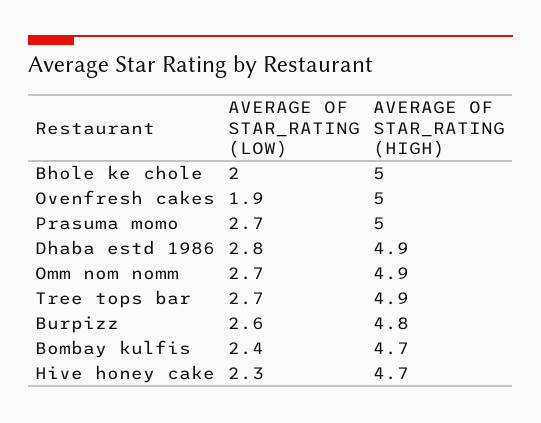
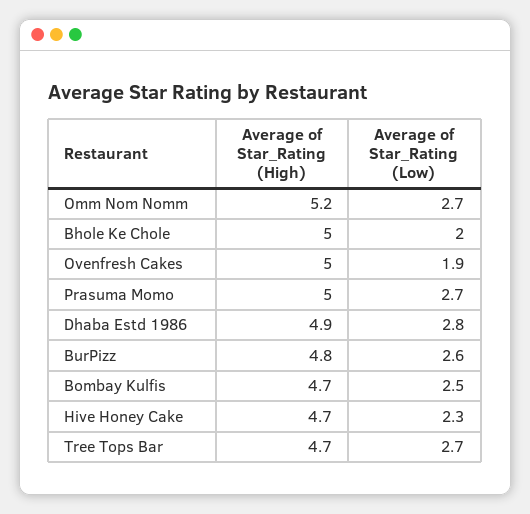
AVERAGE OF STAR_RATING (HIGH), Omm nom nomm: 4.9 -> 5.2
AVERAGE OF STAR_RATING (HIGH), Tree tops bar: 4.9 -> 4.7
AVERAGE OF STAR_RATING (LOW), Bombay kulfis: 2.4 -> 2.5

